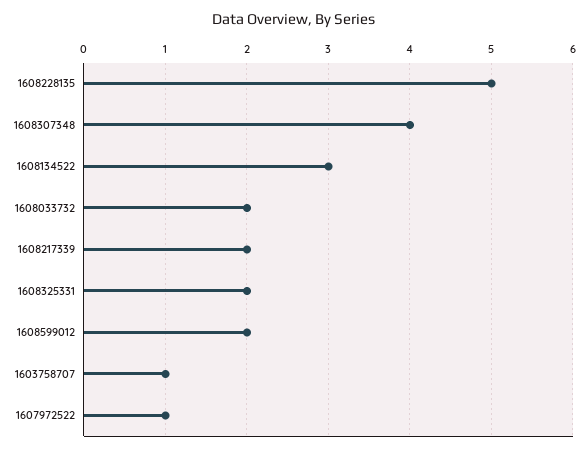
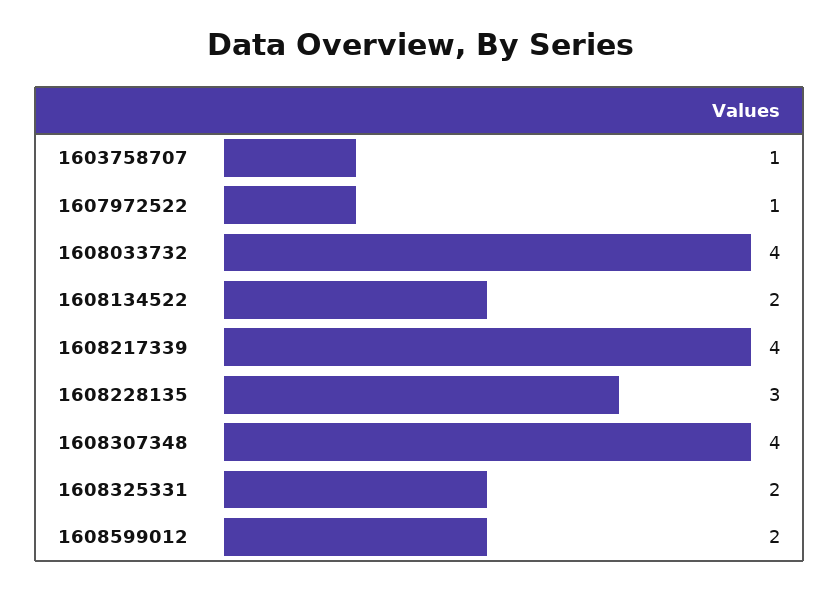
1608228135: 5 -> 3
1608134522: 3 -> 2
1608033732: 2 -> 4
1608217339: 2 -> 4

